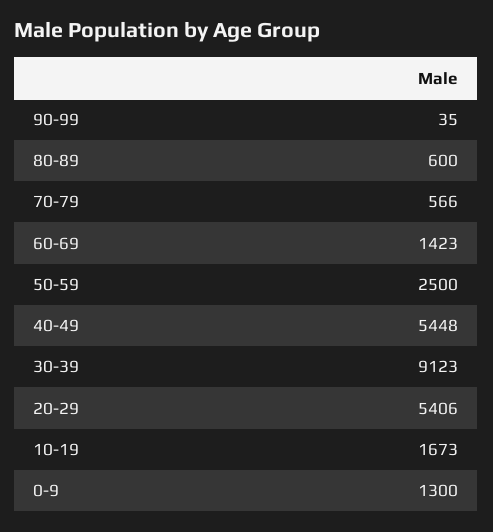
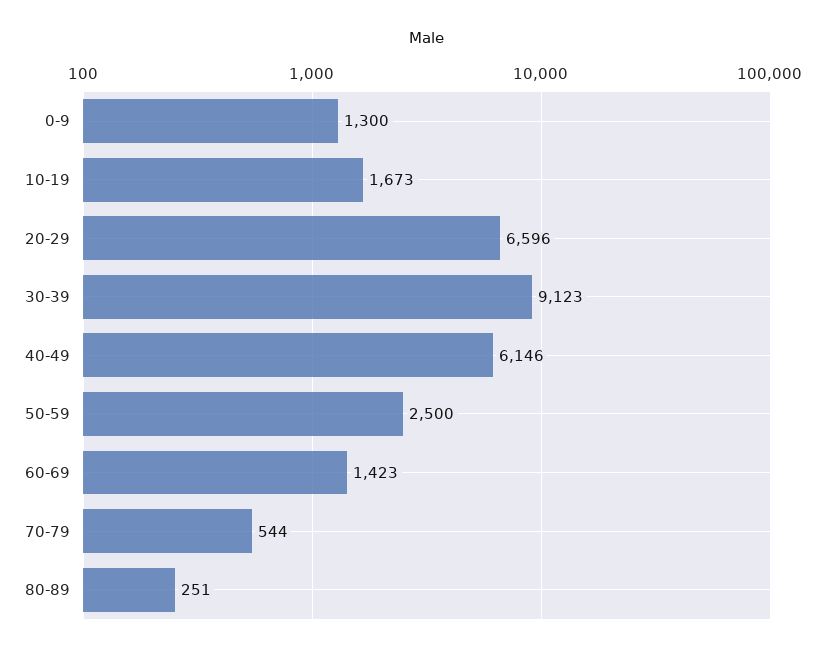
90-99: 35 -> none
80-89: 600 -> 251
70-79: 566 -> 544
40-49: 5448 -> 6146
20-29: 5406 -> 6596

